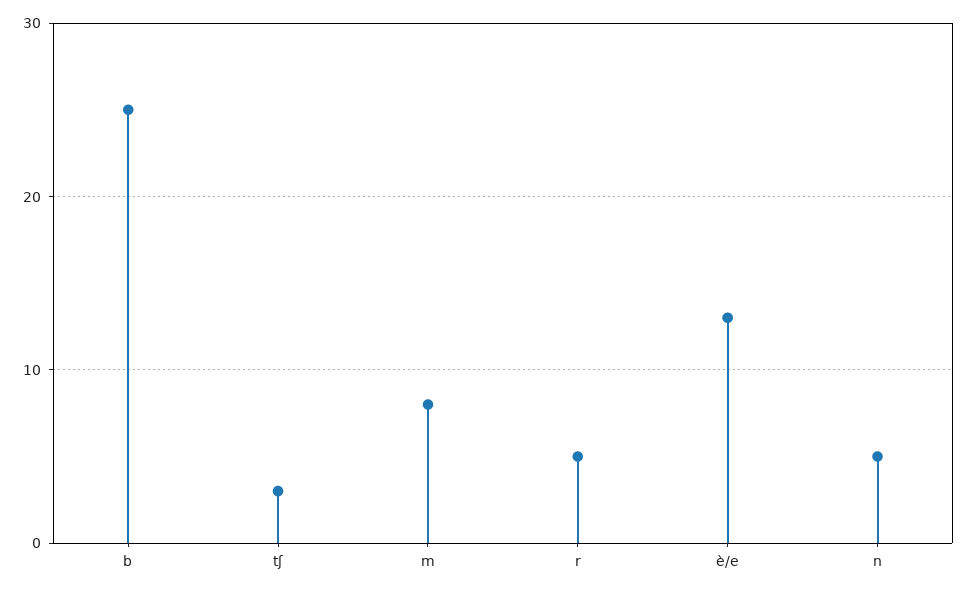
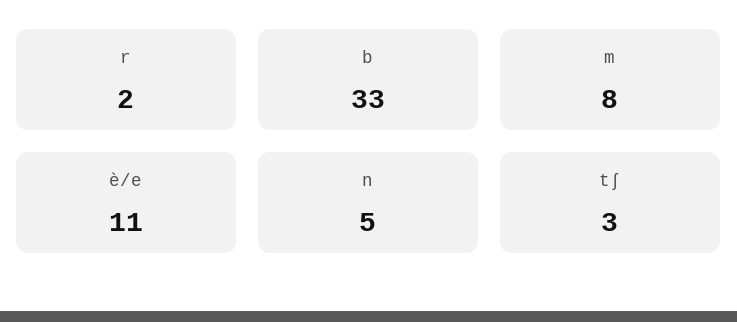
b: 25 -> 33
r: 5 -> 2
è/e: 13 -> 11

